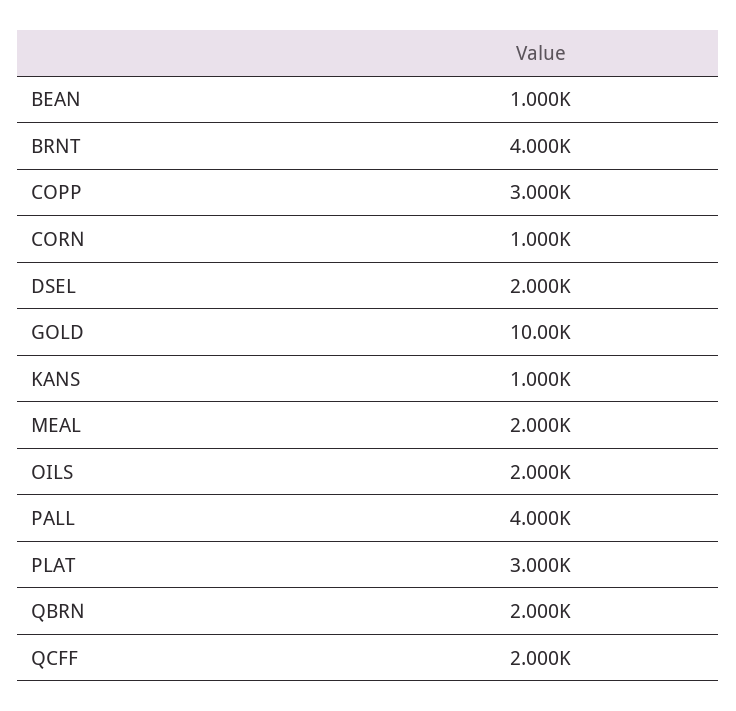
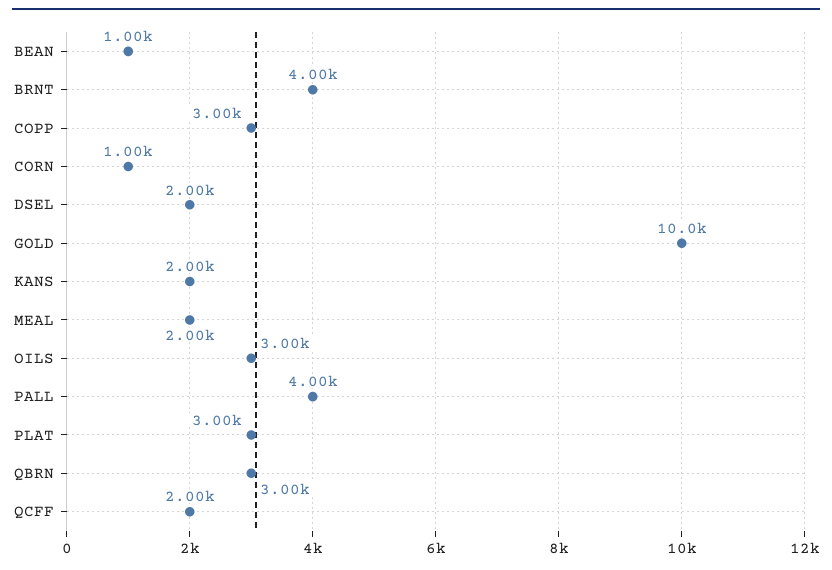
KANS: 1000 -> 2000
OILS: 2000 -> 3000
QBRN: 2000 -> 3000

